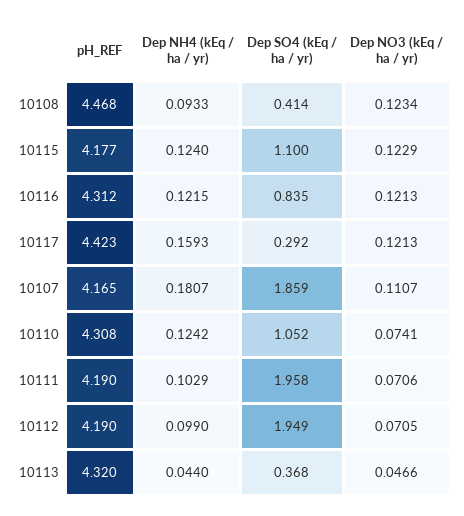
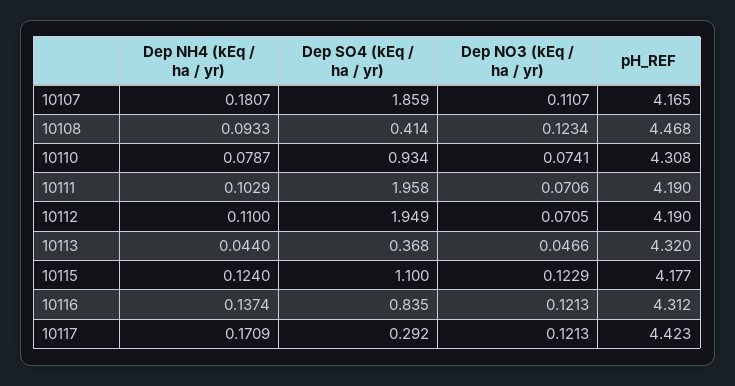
Dep NH4 (kEq / ha / yr), 10116: 0.1215 -> 0.1374
Dep NH4 (kEq / ha / yr), 10117: 0.1593 -> 0.1709
Dep NH4 (kEq / ha / yr), 10110: 0.1242 -> 0.0787
Dep SO4 (kEq / ha / yr), 10110: 1.052 -> 0.934
Dep NH4 (kEq / ha / yr), 10112: 0.099 -> 0.11

